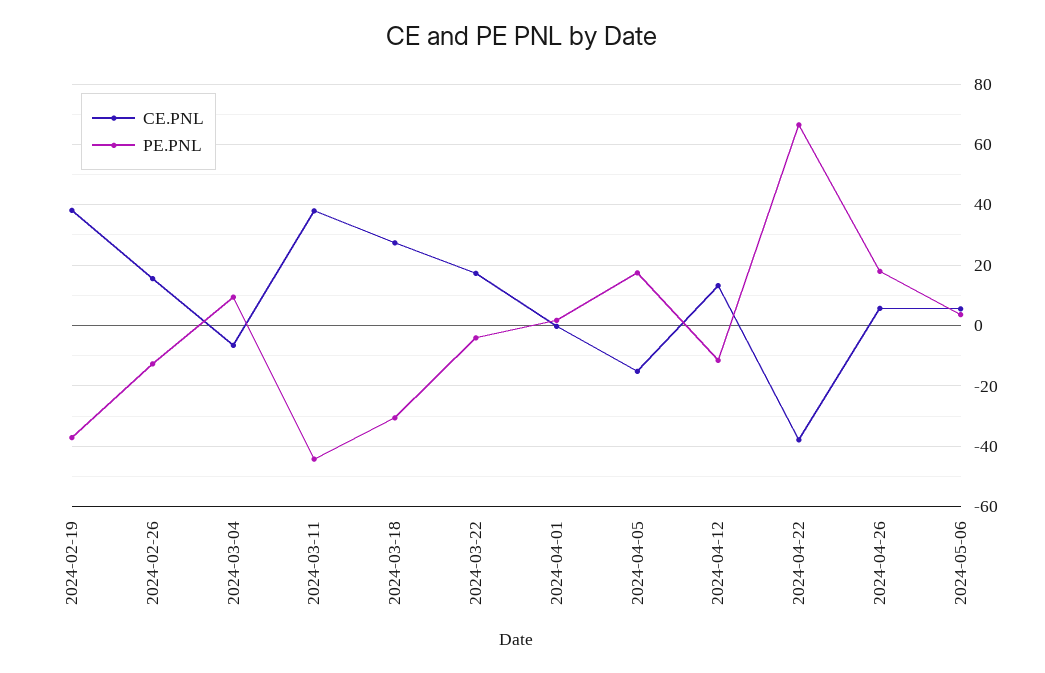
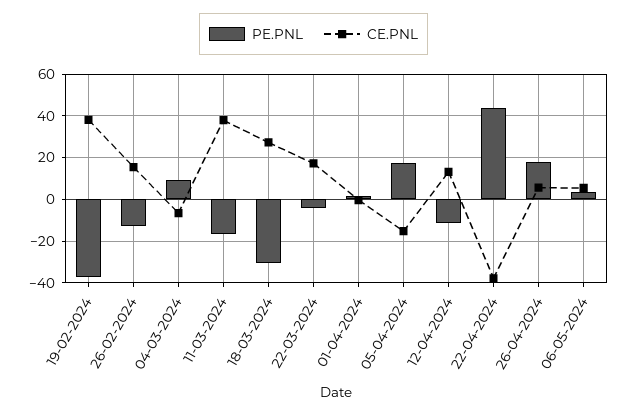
PE.PNL, 2024-03-11: -44 -> -15
PE.PNL, 2024-04-22: 66 -> 45

